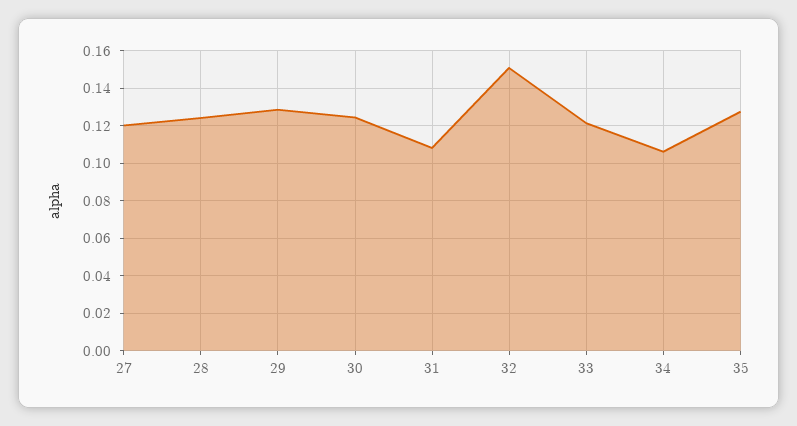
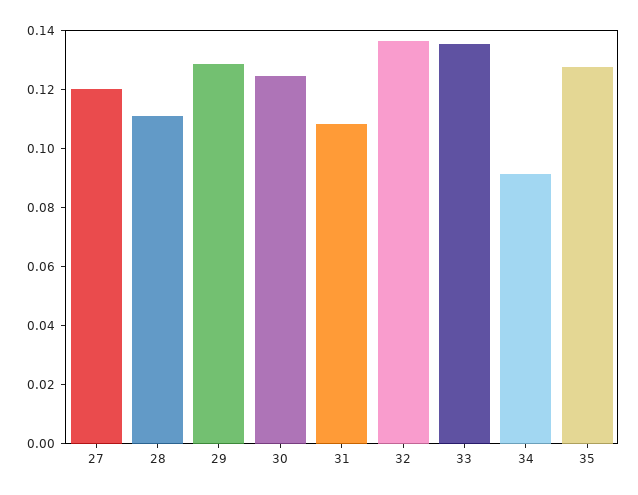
28: 0.125 -> 0.11
32: 0.15 -> 0.135
33: 0.12 -> 0.135
34: 0.105 -> 0.09

